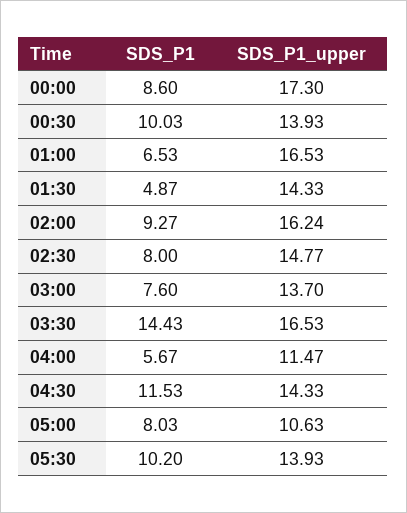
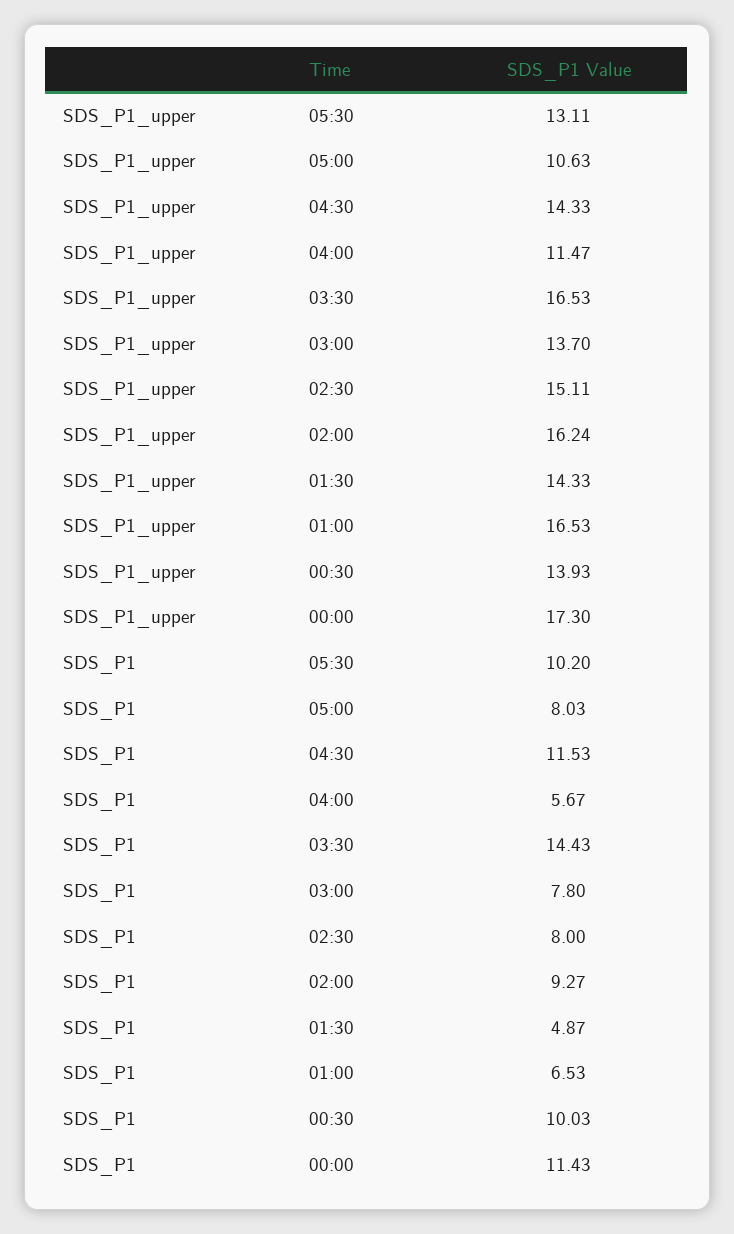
SDS_P1, 00:00: 8.6 -> 11.43
SDS_P1_upper, 02:30: 14.77 -> 15.11
SDS_P1, 03:00: 7.6 -> 7.8
SDS_P1_upper, 05:30: 13.93 -> 13.11

